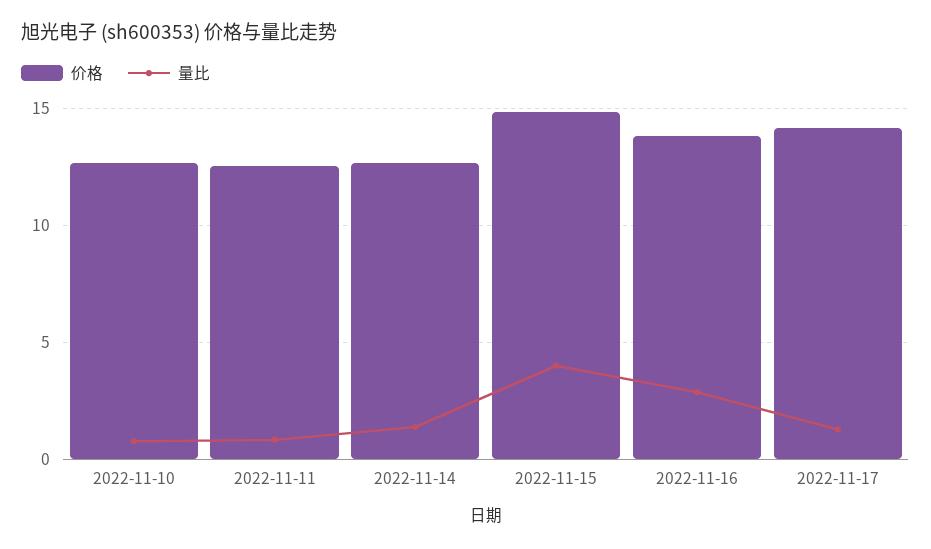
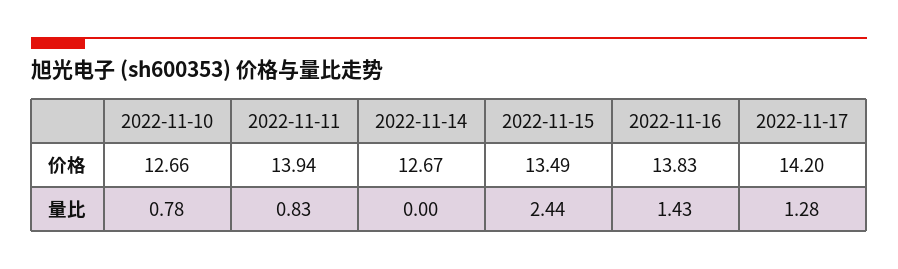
价格, 2022-11-11: 12.5 -> 13.94
量比, 2022-11-14: 1.5 -> 0
价格, 2022-11-15: 15 -> 13.49
量比, 2022-11-15: 4 -> 2.44
量比, 2022-11-16: 3 -> 1.43

